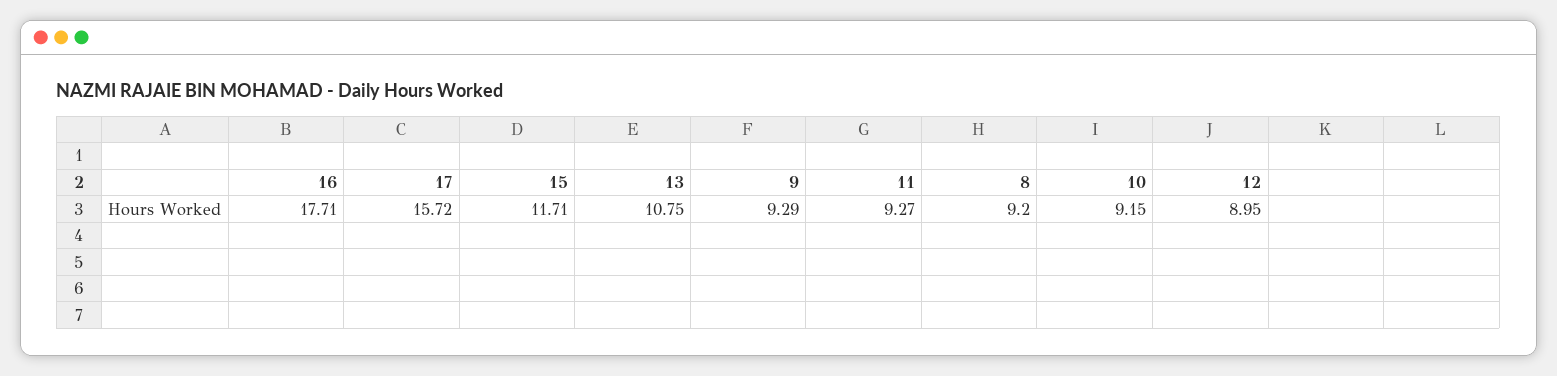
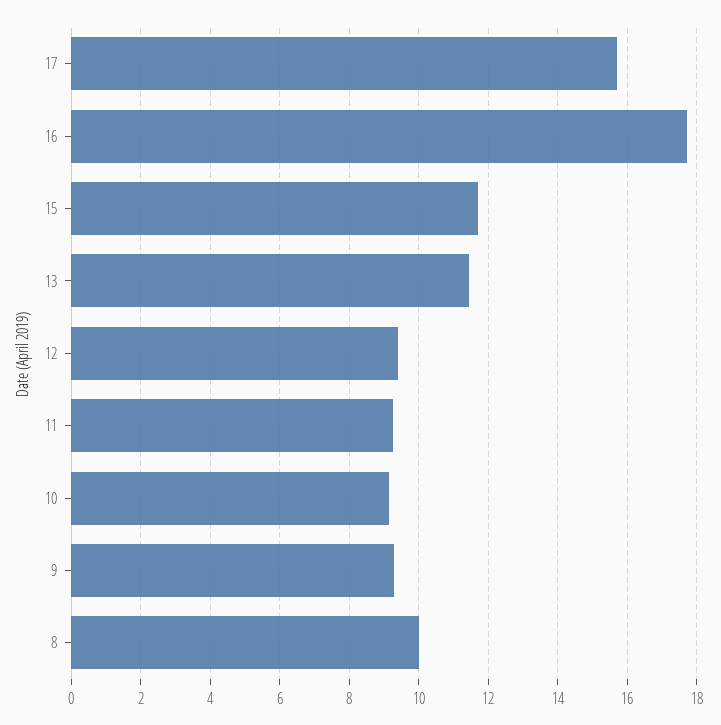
13: 10.75 -> 11.4
8: 9.2 -> 10
12: 8.95 -> 9.4

